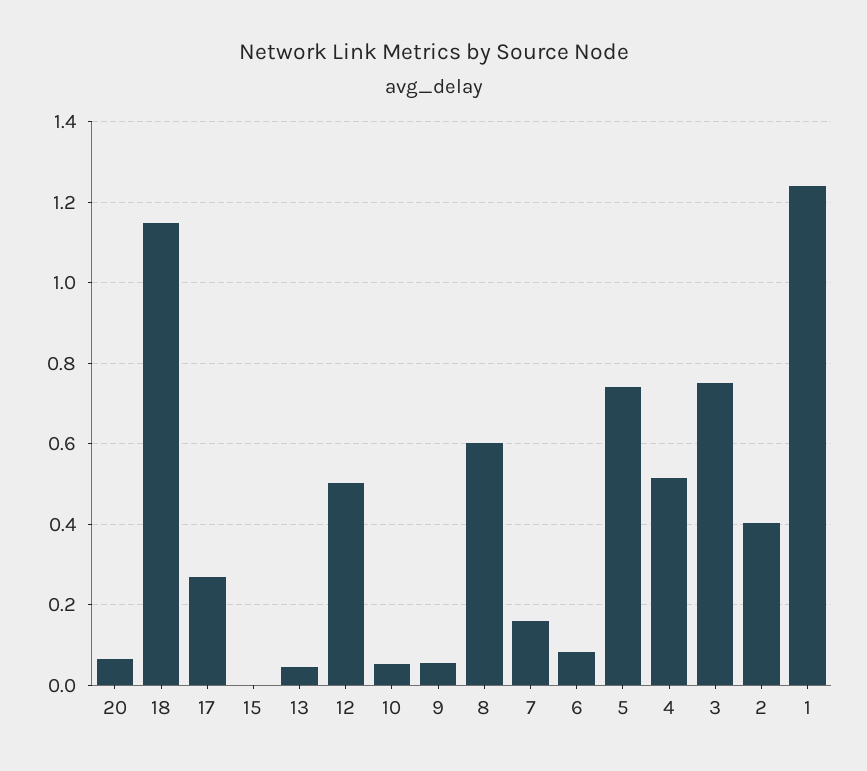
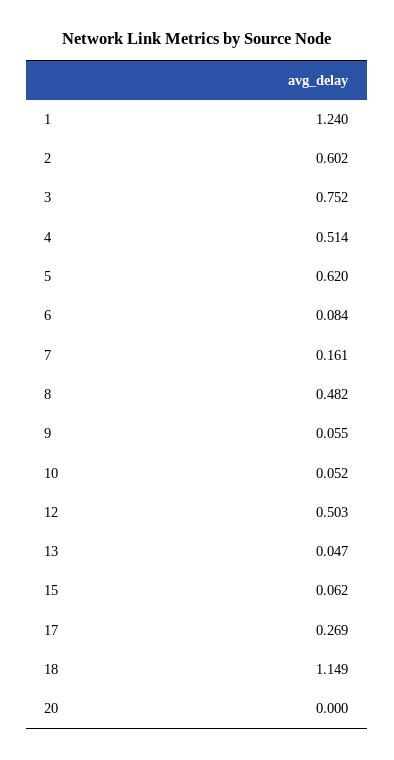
20: 0.06 -> 0
15: 0 -> 0.062
8: 0.6 -> 0.482
5: 0.74 -> 0.62
2: 0.4 -> 0.602

